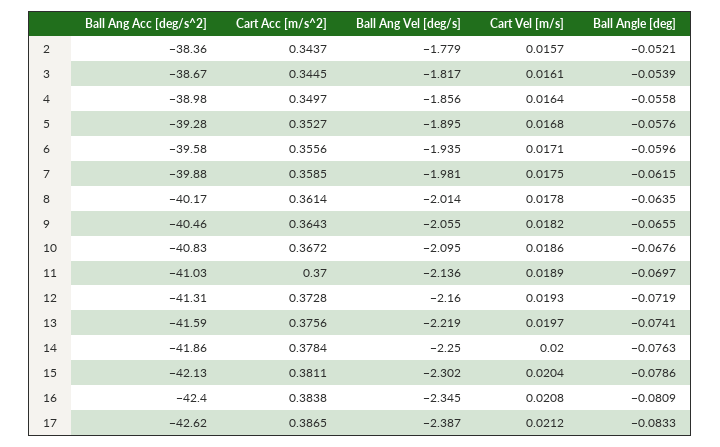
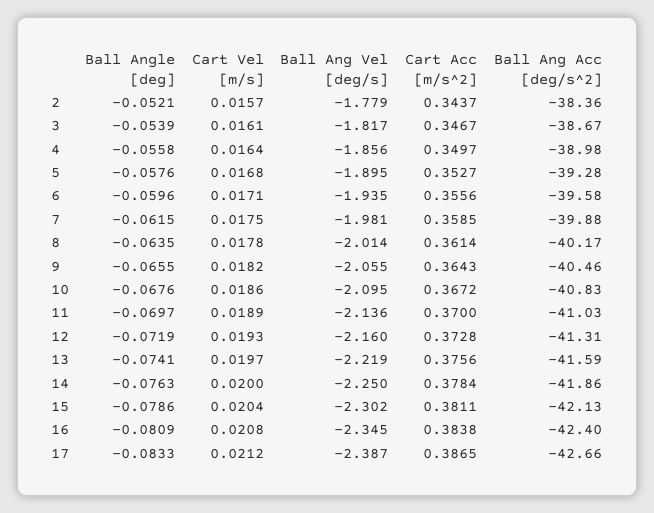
Cart Acc [m/s^2], 3: 0.3445 -> 0.3467
Ball Ang Acc [deg/s^2], 17: -42.62 -> -42.66

